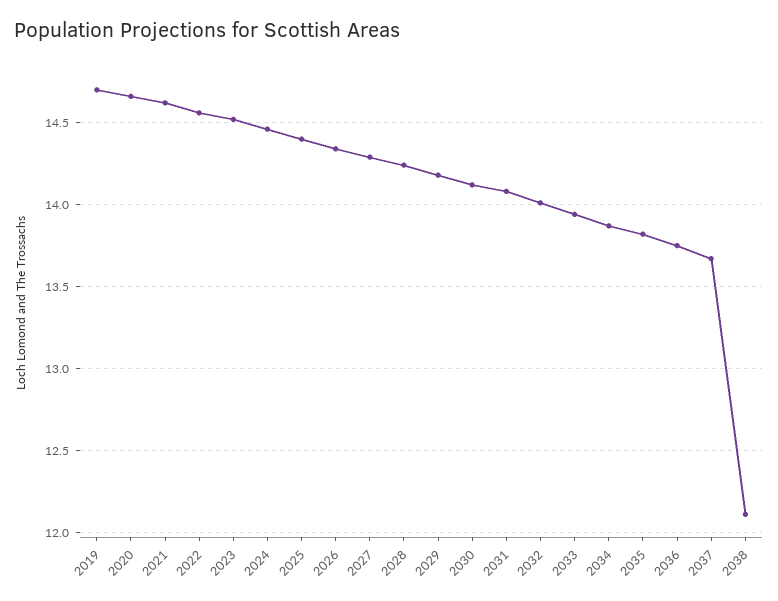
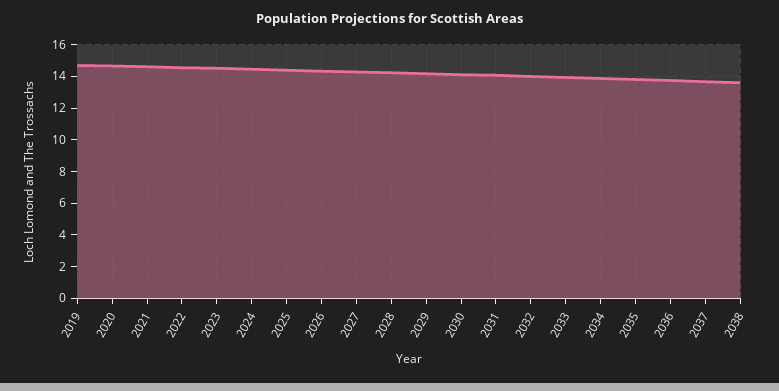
2038: 12.1 -> 13.5

